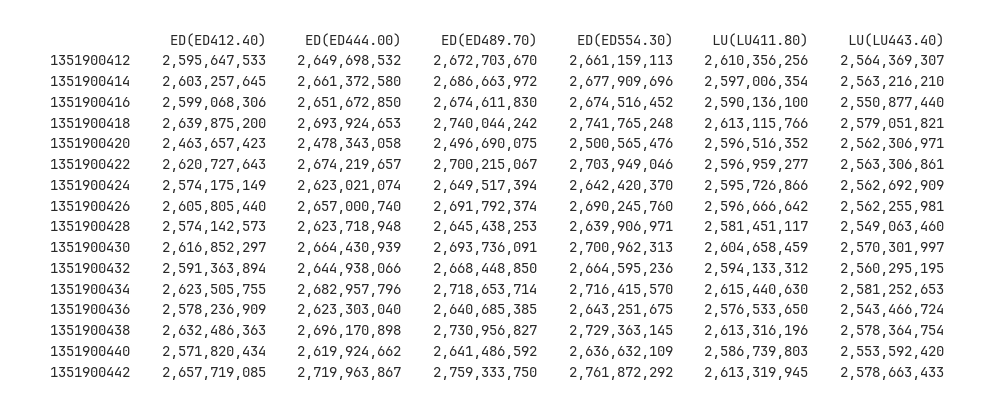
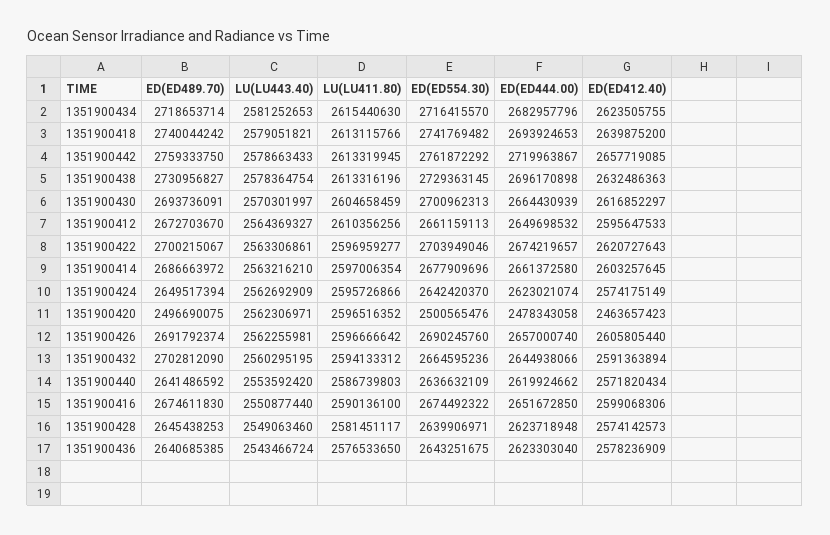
LU(LU443.40), 1351900412: 2564369307 -> 2564369327
ED(ED554.30), 1351900416: 2674516452 -> 2674492322
ED(ED554.30), 1351900418: 2741765248 -> 2741769482
ED(ED489.70), 1351900432: 2668448850 -> 2702812090

